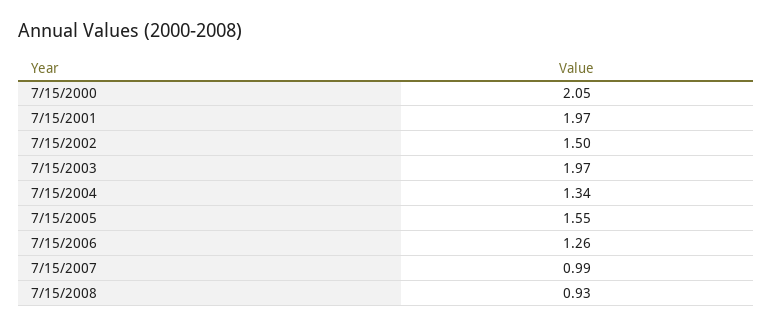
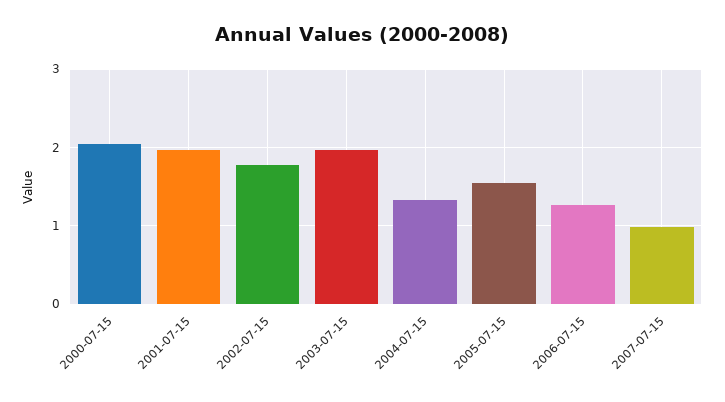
7/15/2002: 1.5 -> 1.8
7/15/2008: 0.93 -> none

